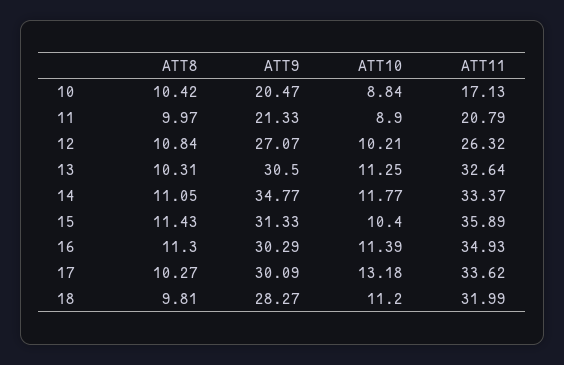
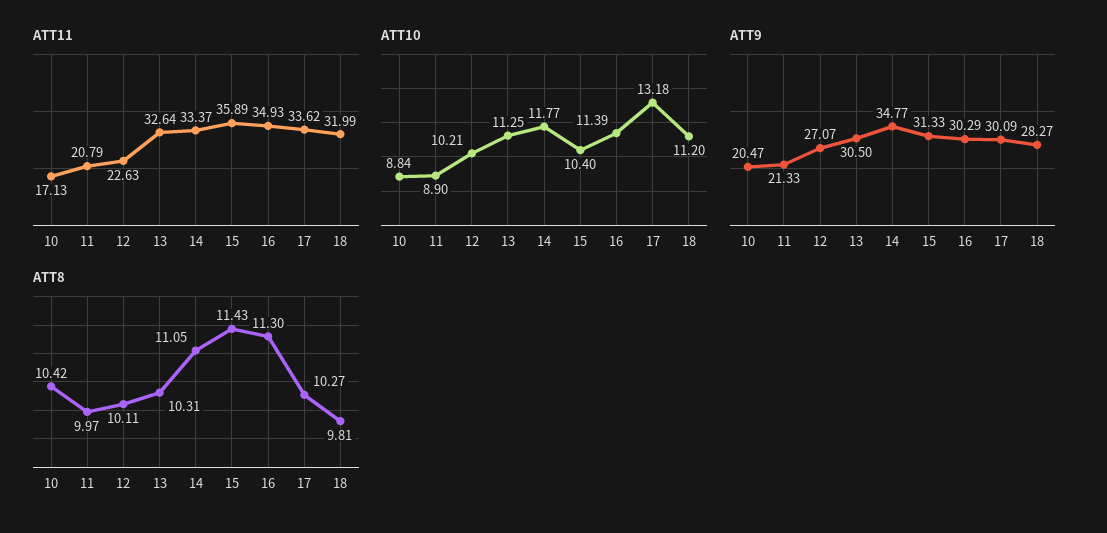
ATT8, 12: 10.84 -> 10.11
ATT11, 12: 26.32 -> 22.63

